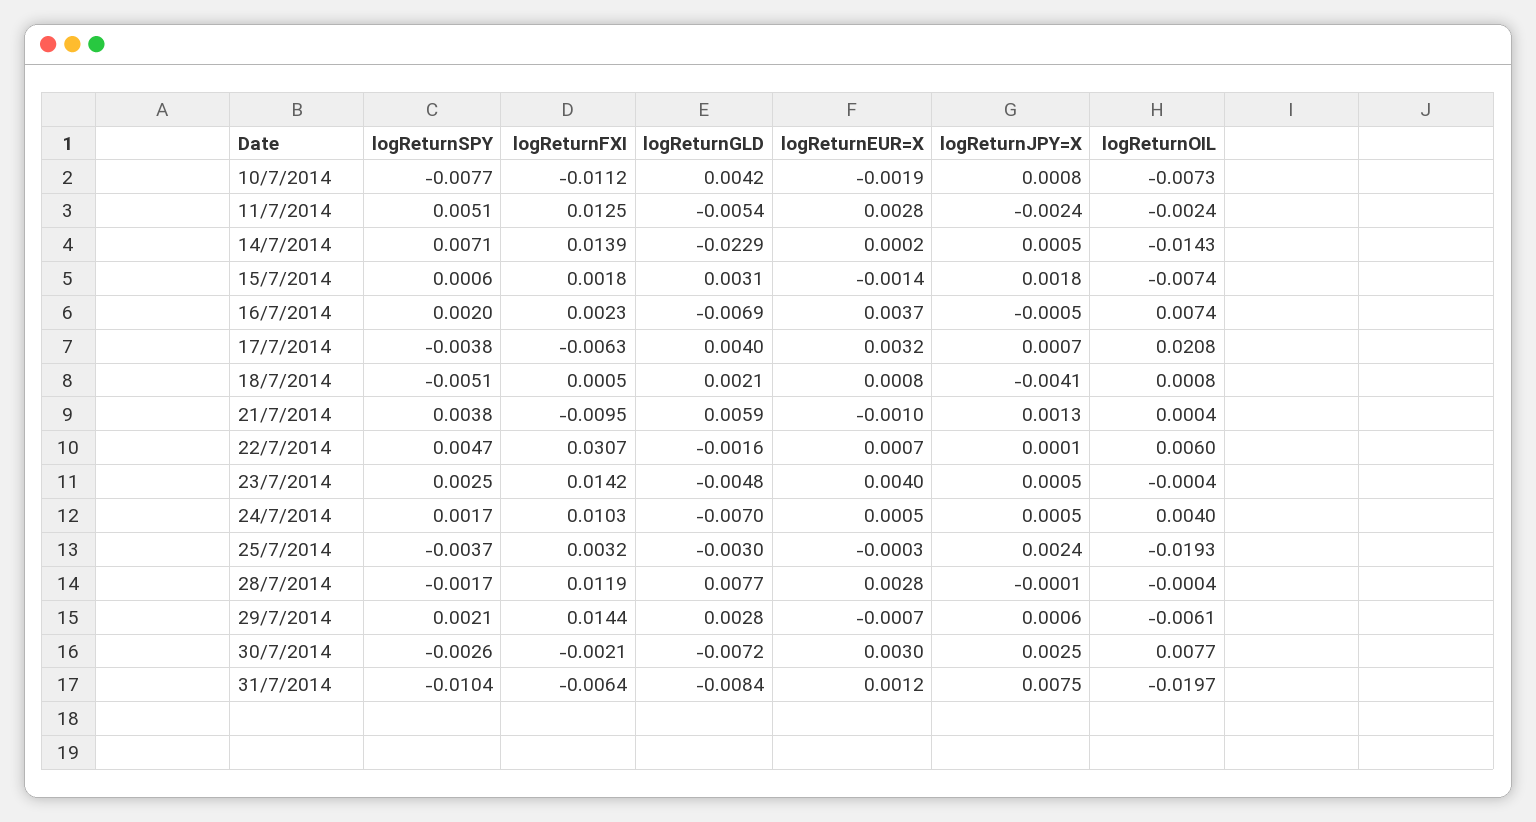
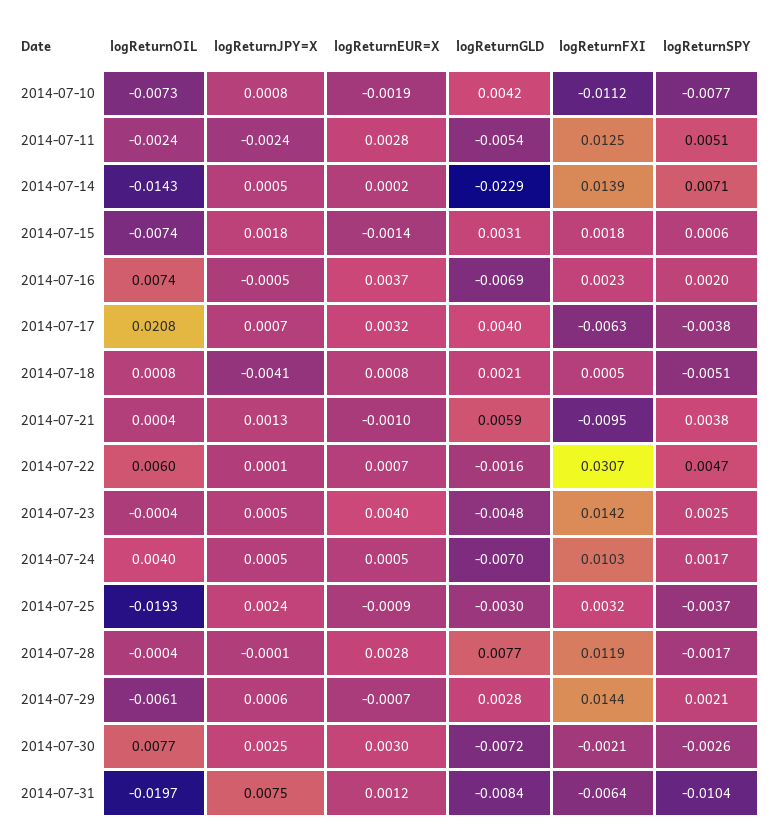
logReturnEUR=X, 25/7/2014: -0.0003 -> -0.0009

